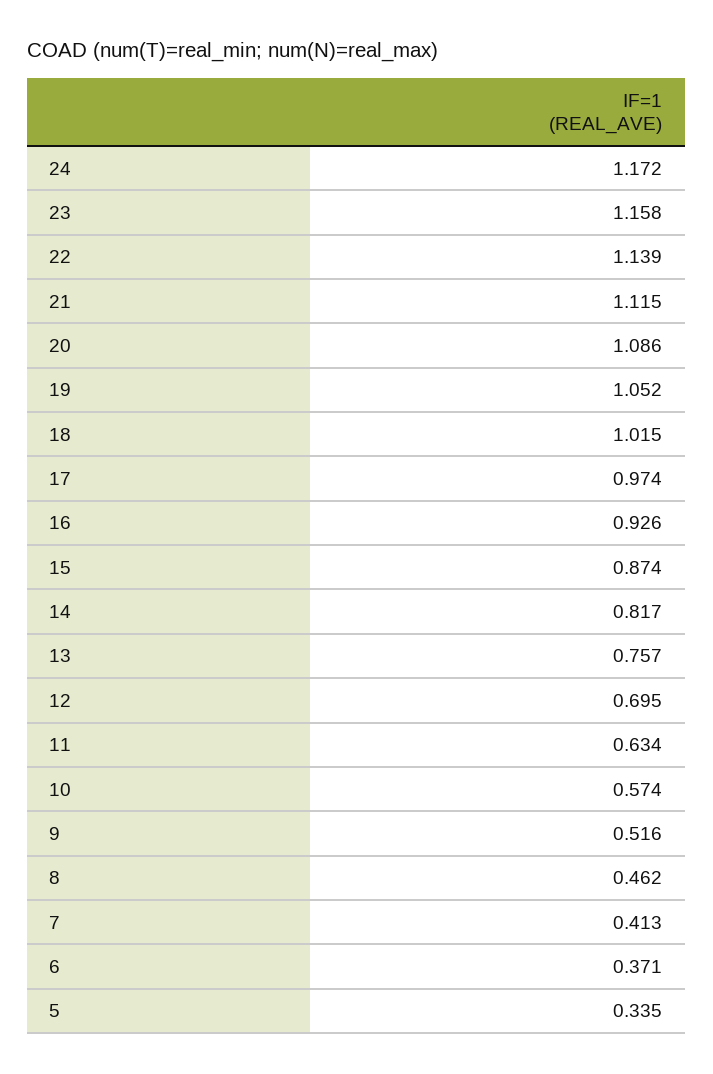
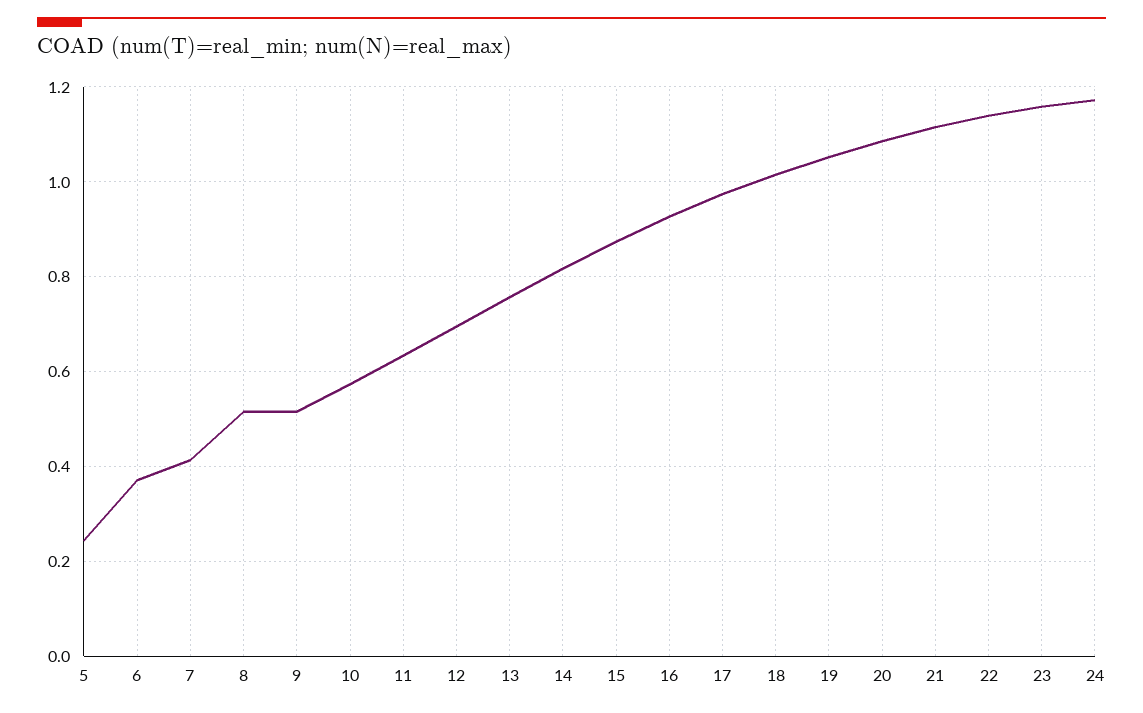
8: 0.462 -> 0.52
5: 0.335 -> 0.24

